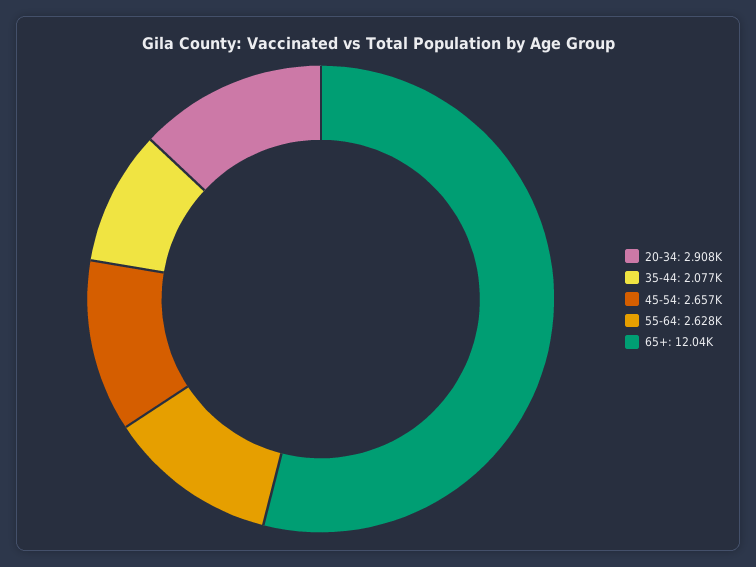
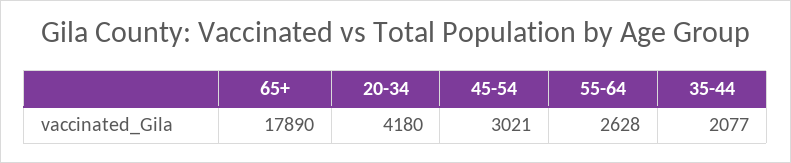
20-34: 2908 -> 4180
45-54: 2657 -> 3021
65+: 12040 -> 17890

